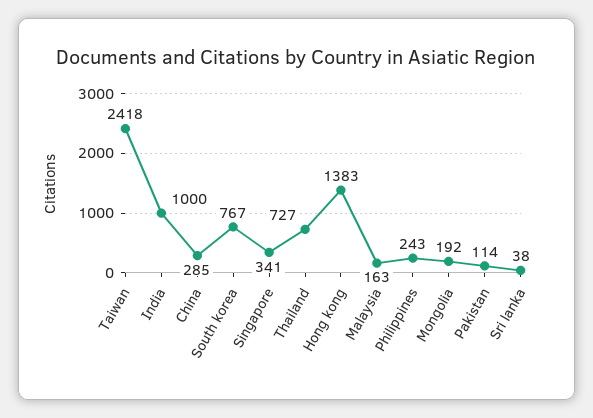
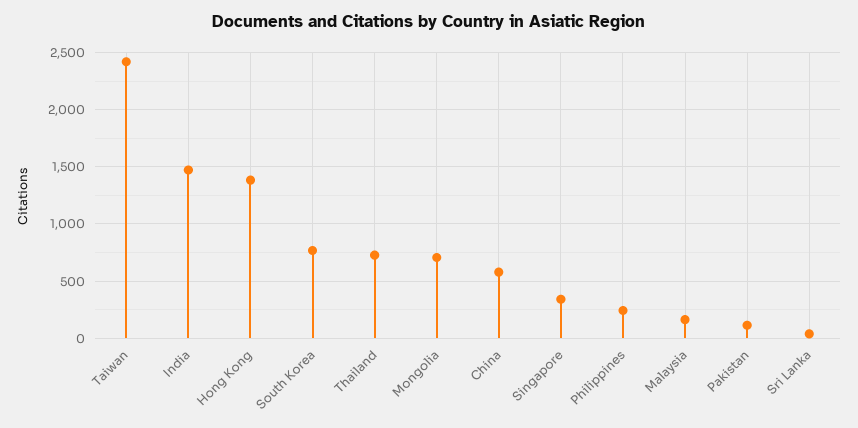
India: 1000 -> 1500
China: 285 -> 600
Mongolia: 192 -> 700

